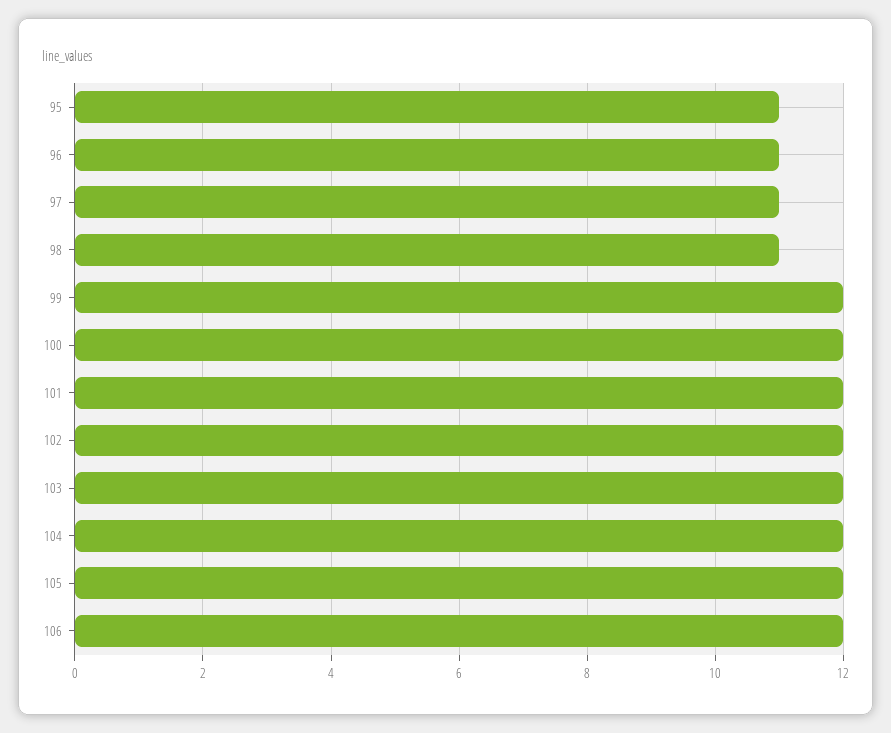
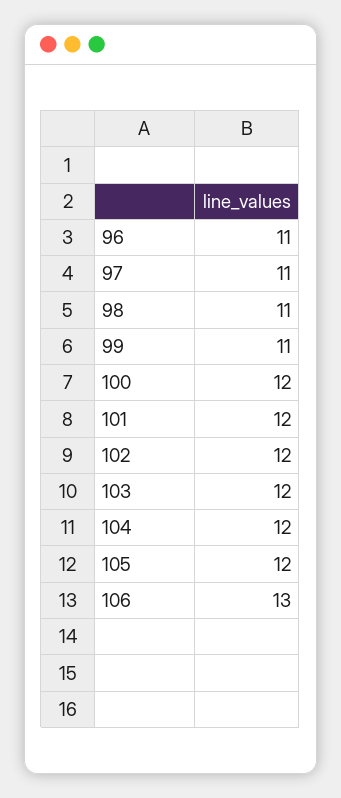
95: 11 -> none
99: 12 -> 11
106: 12 -> 13

